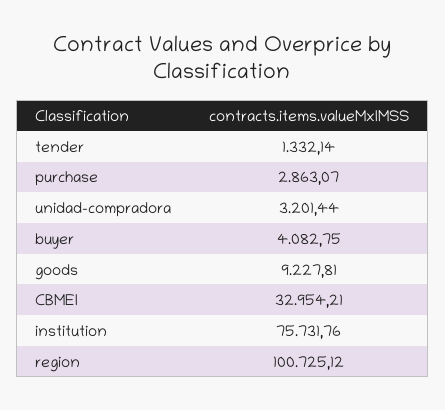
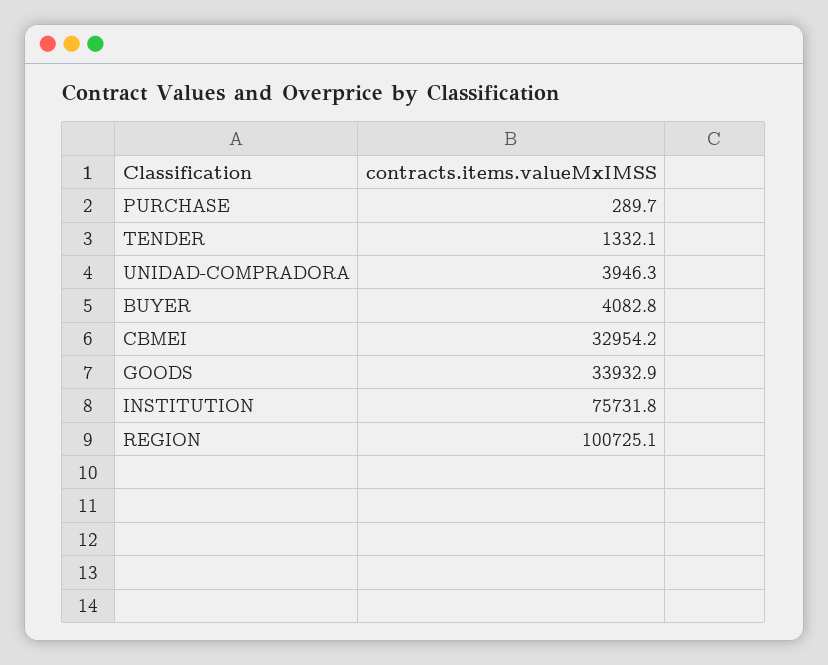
purchase: 2863.07 -> 289.7
unidad-compradora: 3201.44 -> 3946.3
goods: 9227.81 -> 33932.9

